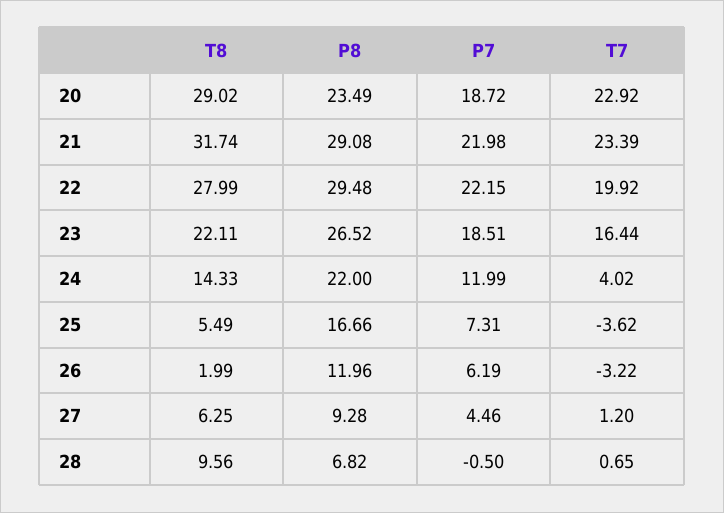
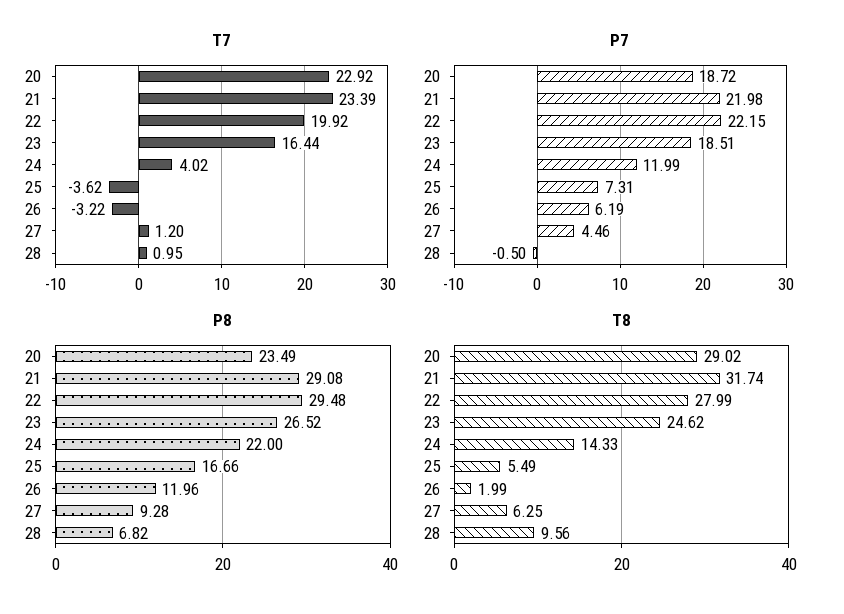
T8, 23: 22.11 -> 24.62
T7, 28: 0.65 -> 0.95

